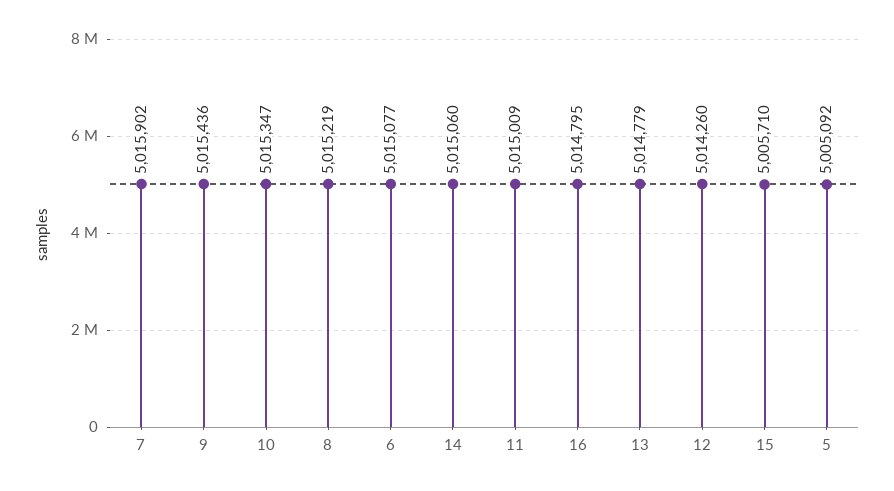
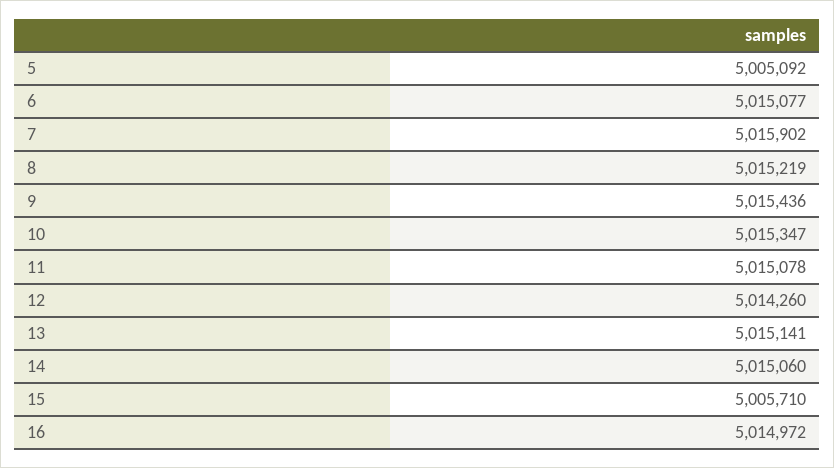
11: 5015009 -> 5015078
16: 5014795 -> 5014972
13: 5014779 -> 5015141

